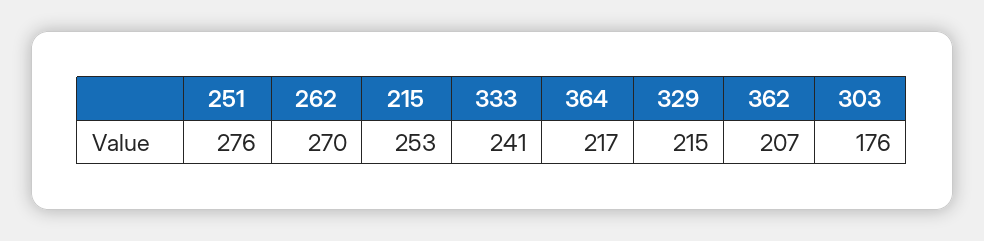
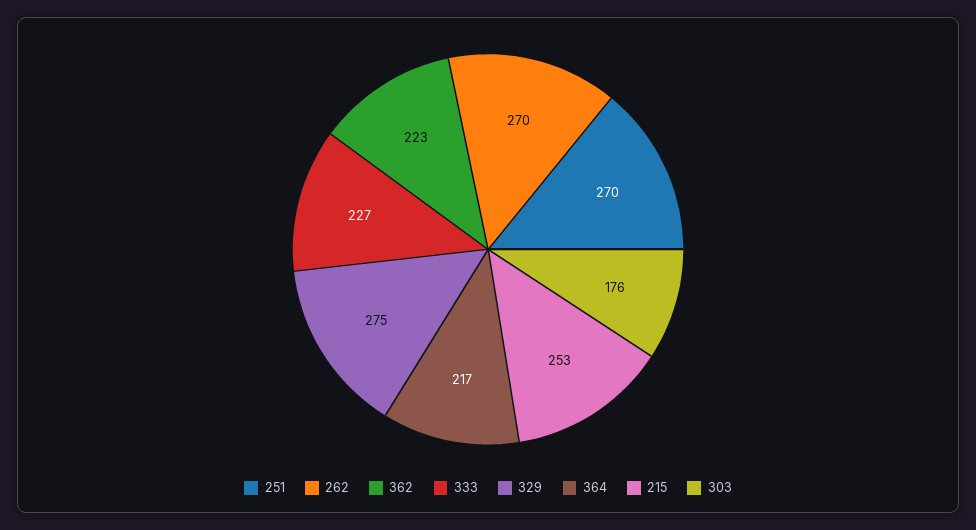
251: 276 -> 270
333: 241 -> 227
329: 215 -> 275
362: 207 -> 223

